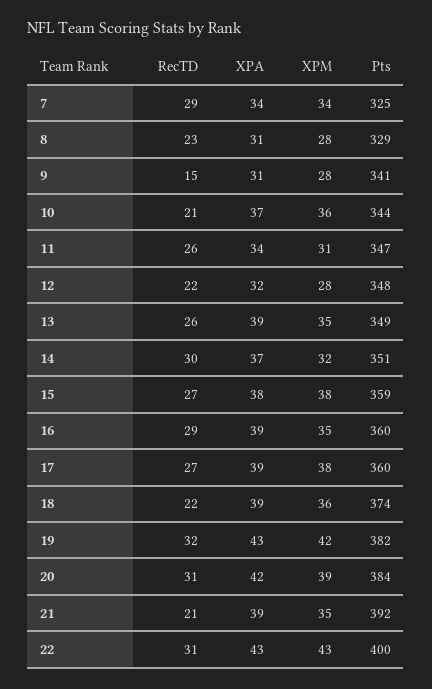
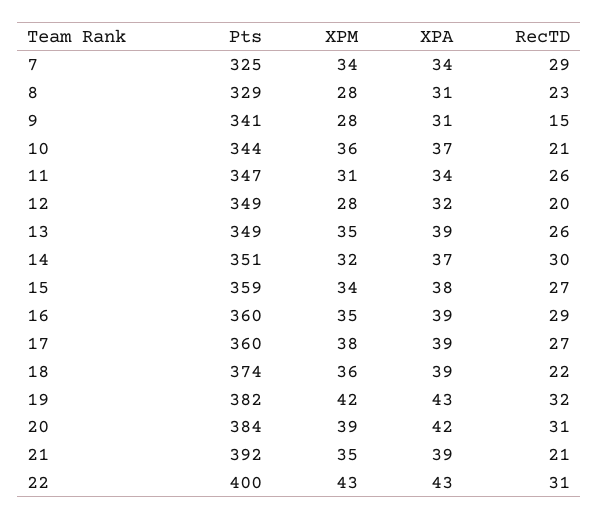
RecTD, 12: 22 -> 20
Pts, 12: 348 -> 349
XPM, 15: 38 -> 34

